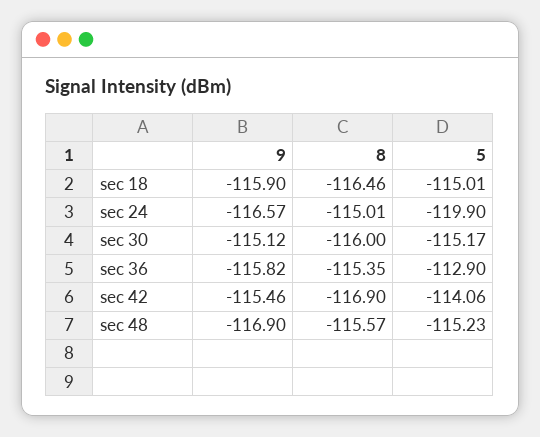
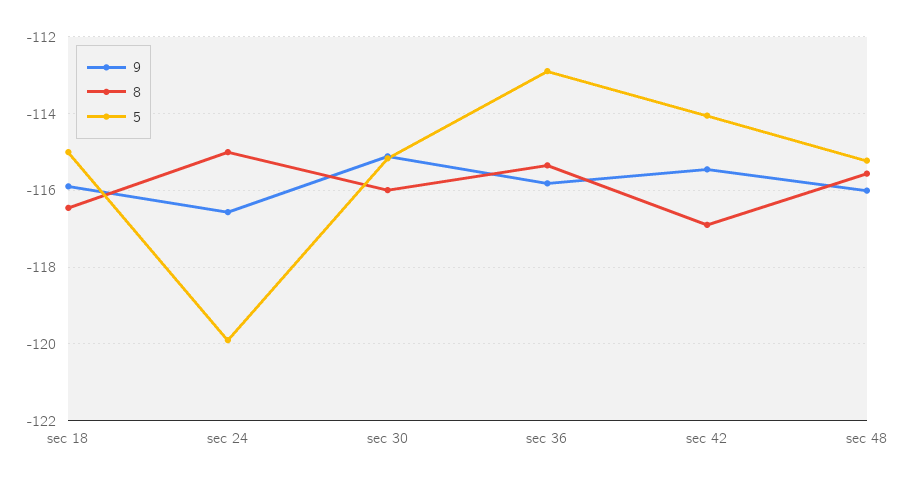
9, sec 48: -116.9 -> -116

